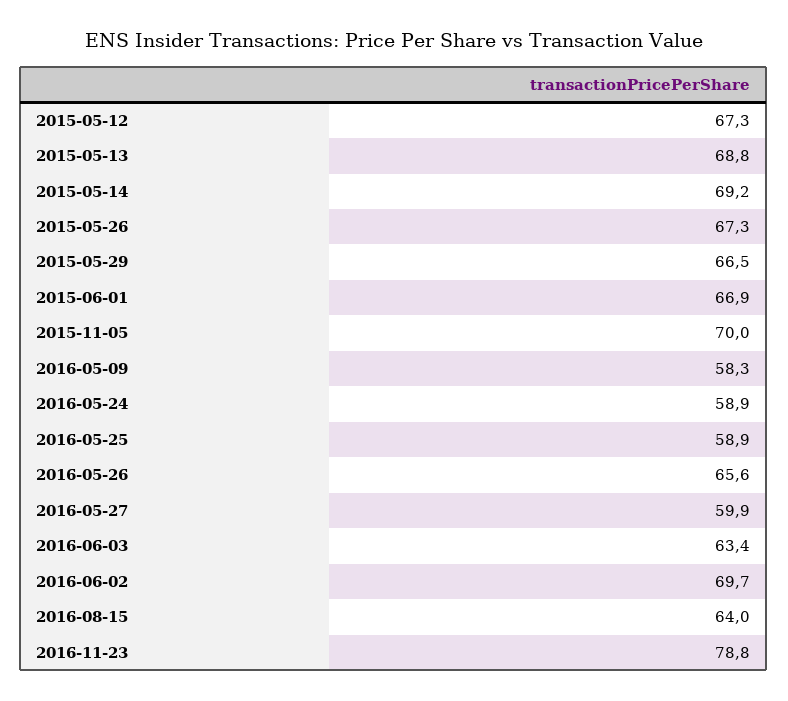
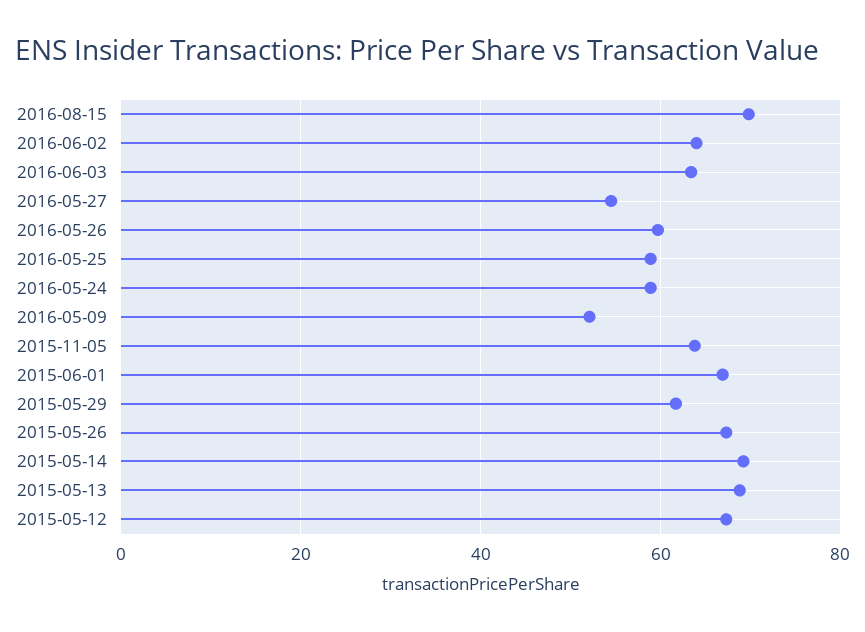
2015-05-29: 66.5 -> 62
2015-11-05: 70 -> 64
2016-05-09: 58.3 -> 52
2016-05-26: 65.6 -> 60
2016-05-27: 59.9 -> 54
2016-06-02: 69.7 -> 64
2016-08-15: 64 -> 70
2016-11-23: 78.8 -> none

